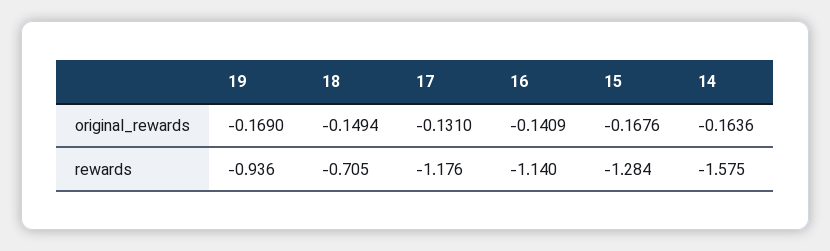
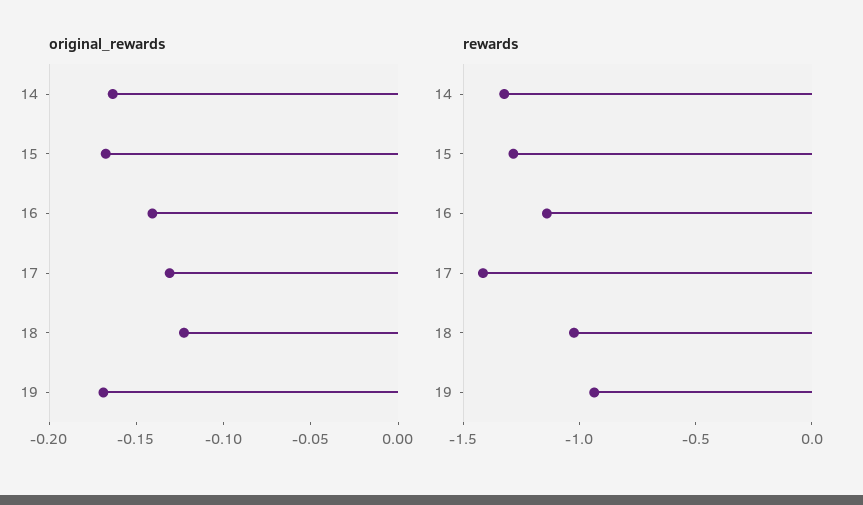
original_rewards, 18: -0.1494 -> -0.12
rewards, 18: -0.705 -> -1
rewards, 17: -1.176 -> -1.4
rewards, 14: -1.575 -> -1.3

